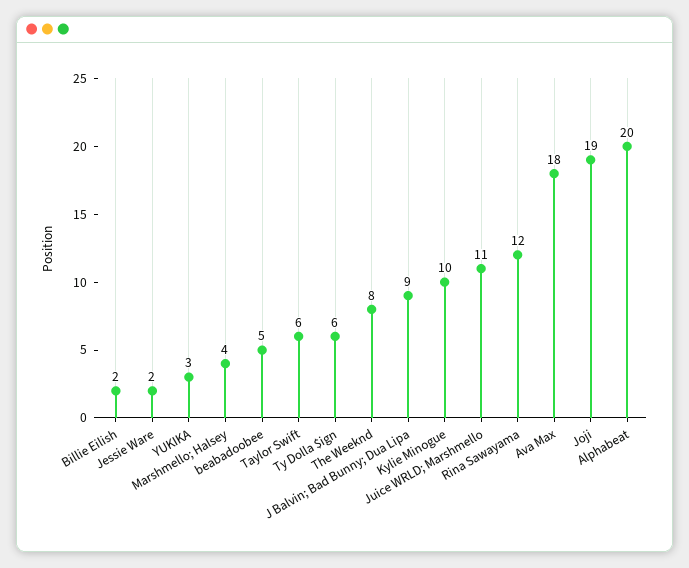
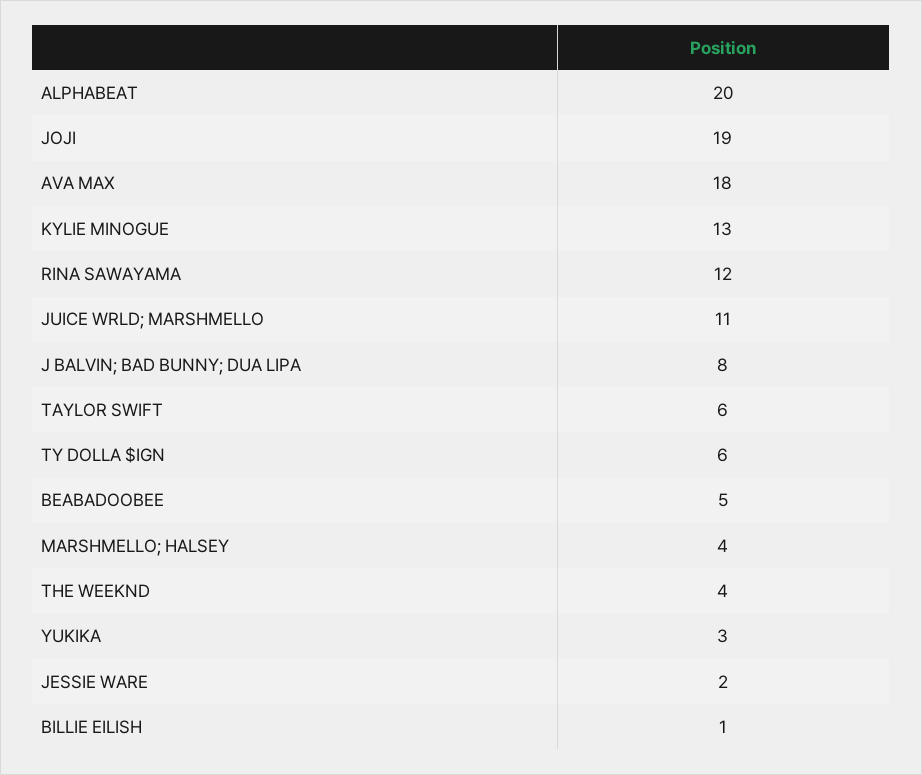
Billie Eilish: 2 -> 1
The Weeknd: 8 -> 4
J Balvin; Bad Bunny; Dua Lipa: 9 -> 8
Kylie Minogue: 10 -> 13

